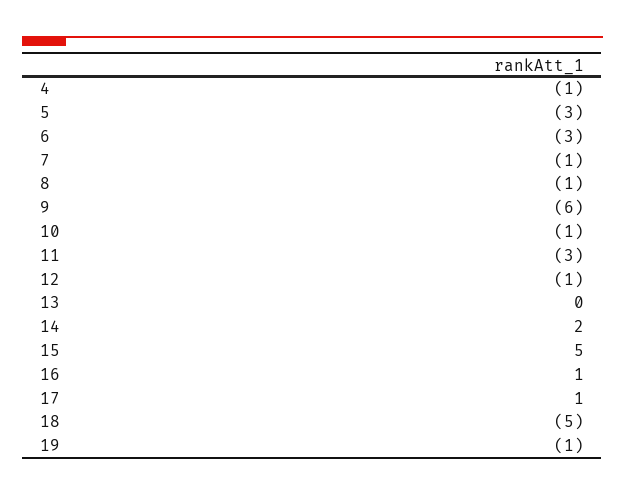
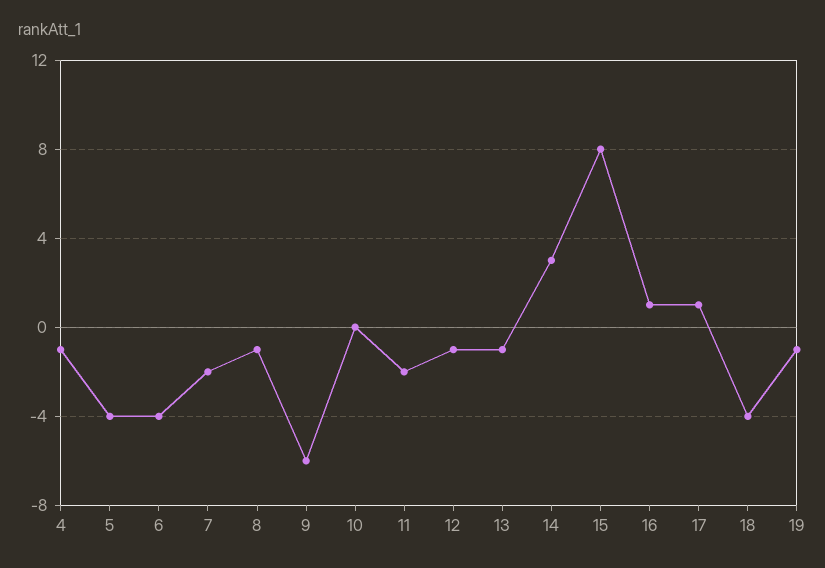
5: -3 -> -4
6: -3 -> -4
7: -1 -> -2
10: -1 -> 0
11: -3 -> -2
13: 0 -> -1
14: 2 -> 3
15: 5 -> 8
18: -5 -> -4

